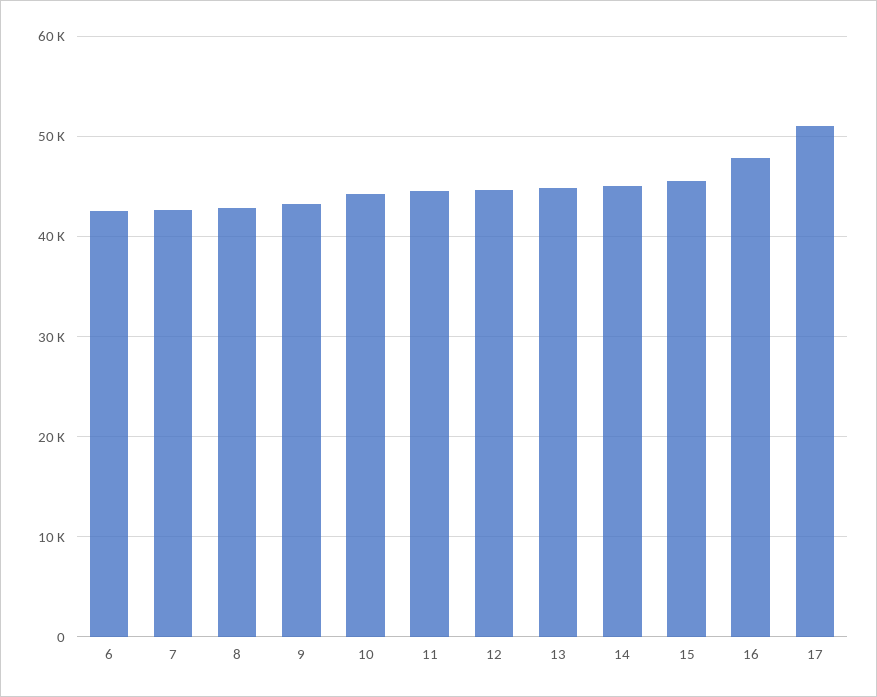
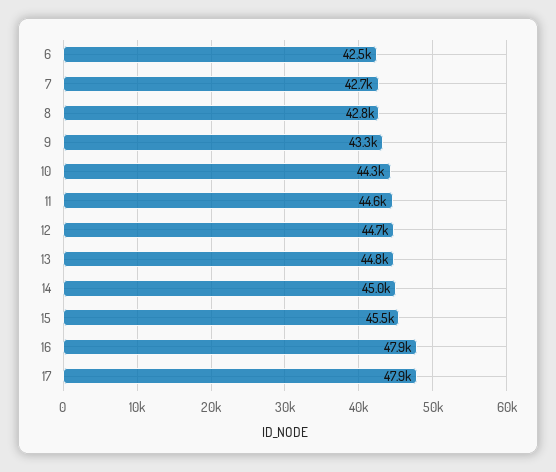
17: 51000 -> 47900

